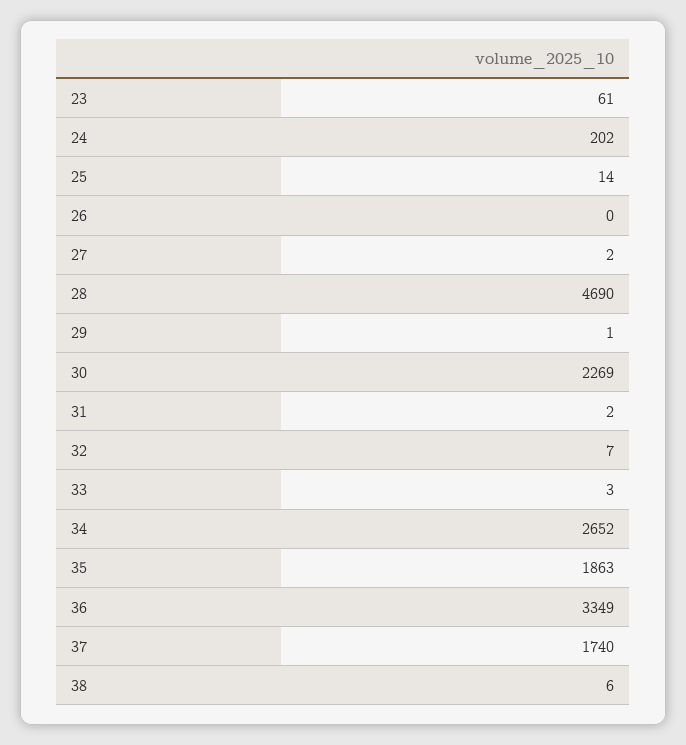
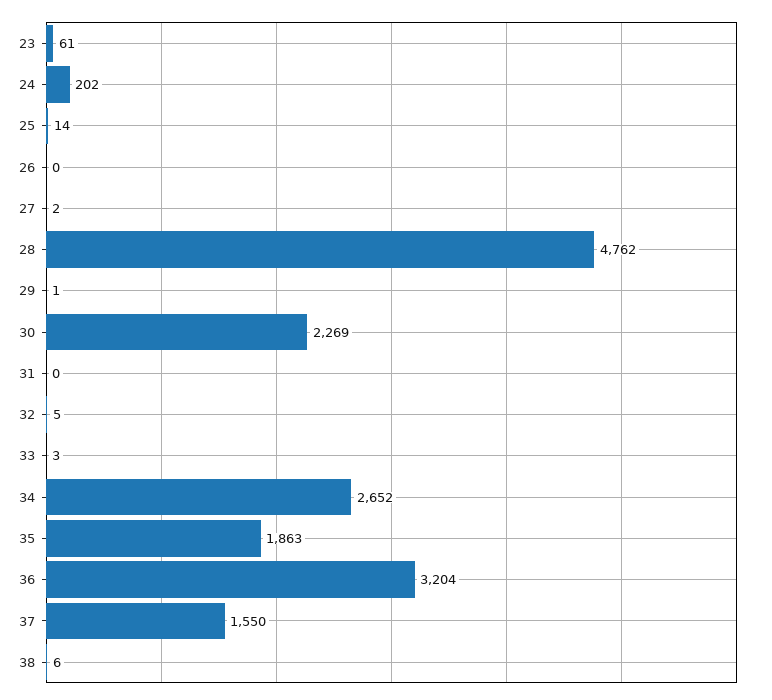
28: 4690 -> 4762
31: 2 -> 0
32: 7 -> 5
36: 3349 -> 3204
37: 1740 -> 1550

